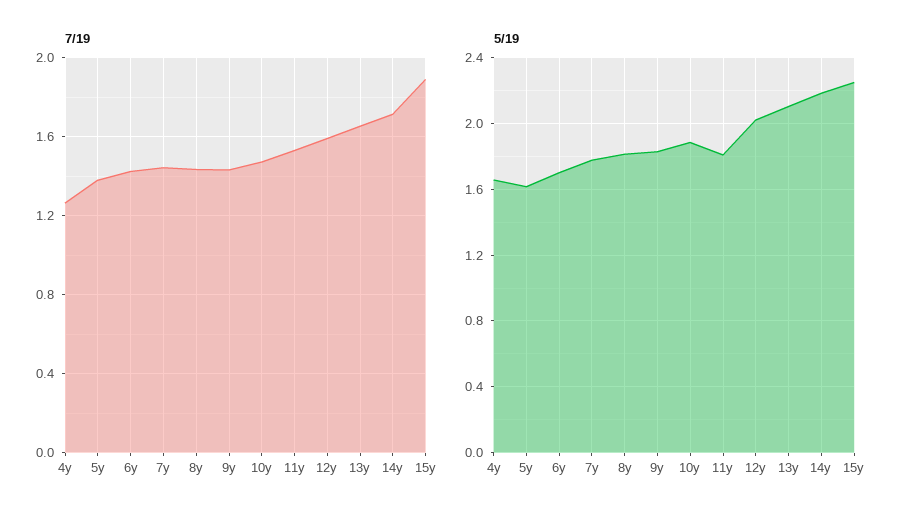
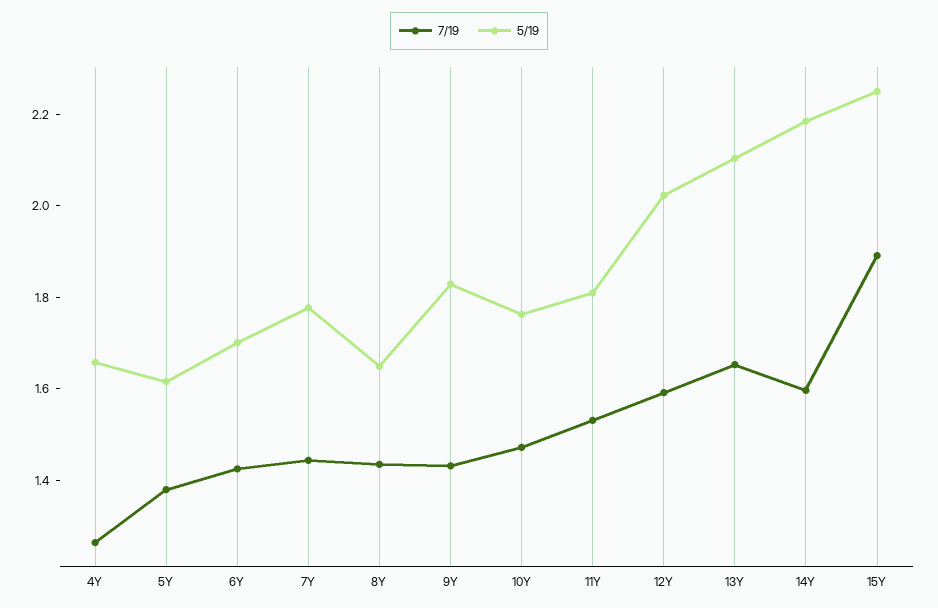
7/19, 14y: 1.7 -> 1.6
5/19, 8y: 1.8 -> 1.65
5/19, 10y: 1.9 -> 1.75

